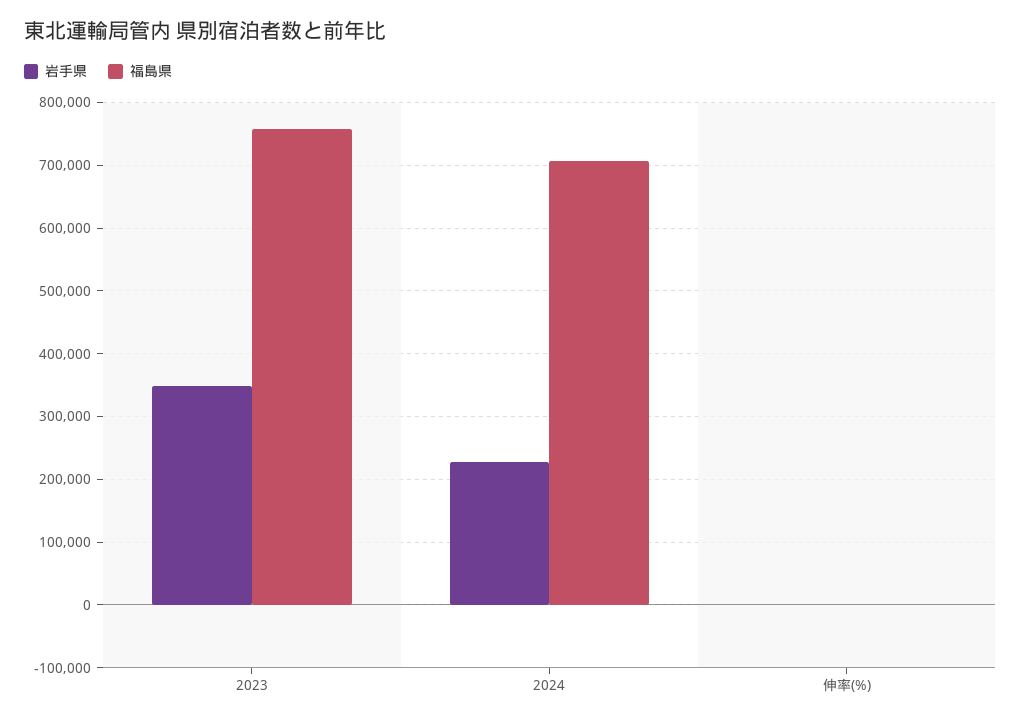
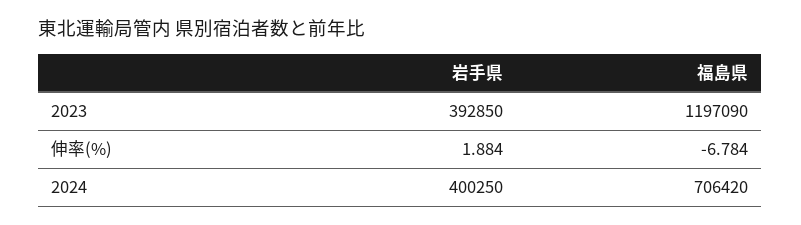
岩手県, 2023: 350000 -> 392850
福島県, 2023: 760000 -> 1197090
岩手県, 2024: 230000 -> 400250

